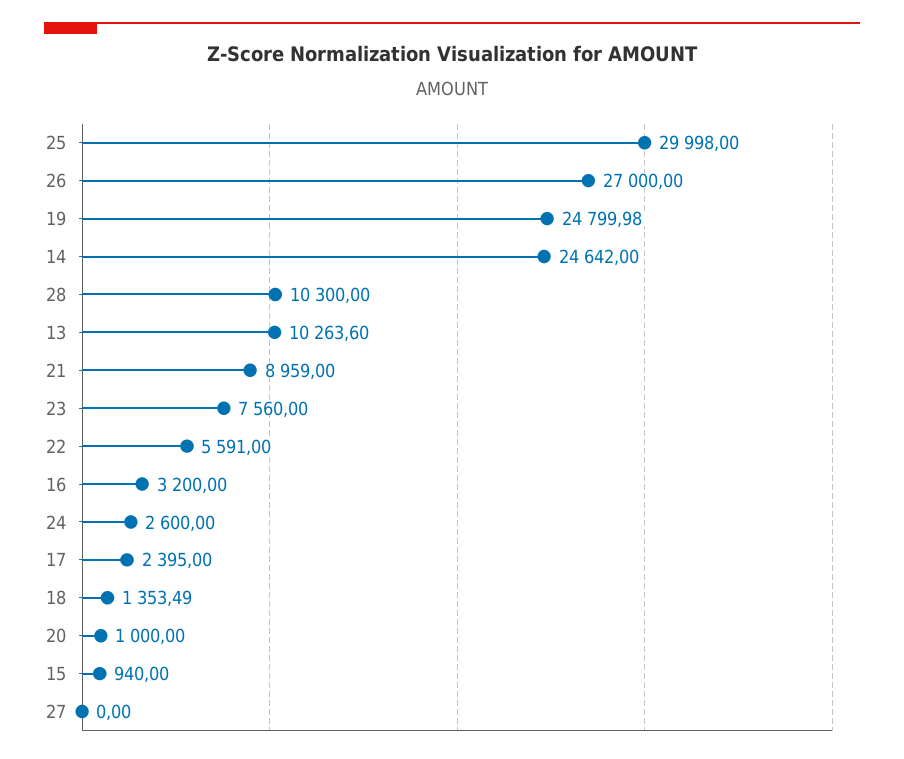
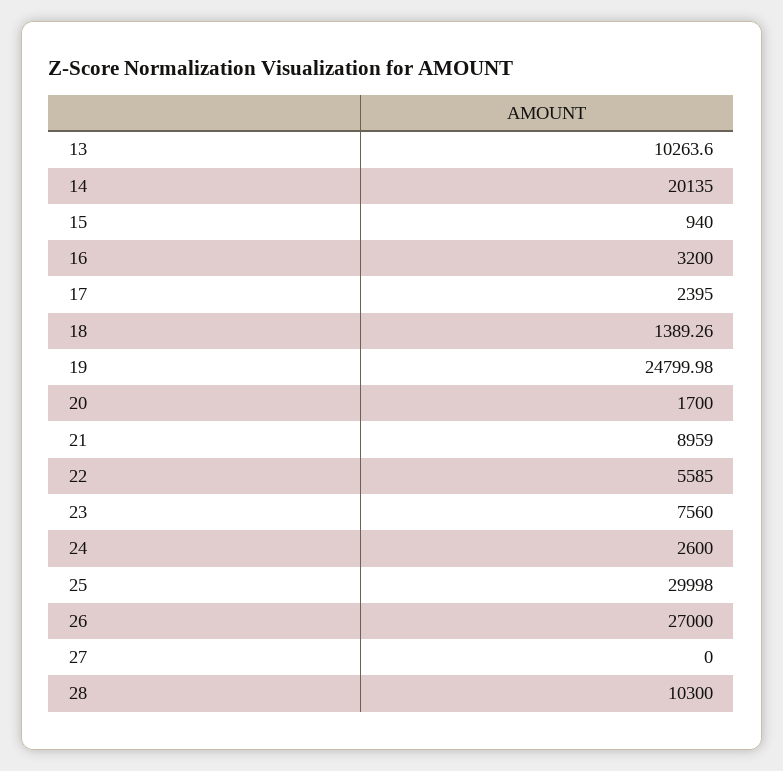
14: 24642 -> 20135
22: 5591 -> 5585
18: 1353.49 -> 1389.26
20: 1000 -> 1700

